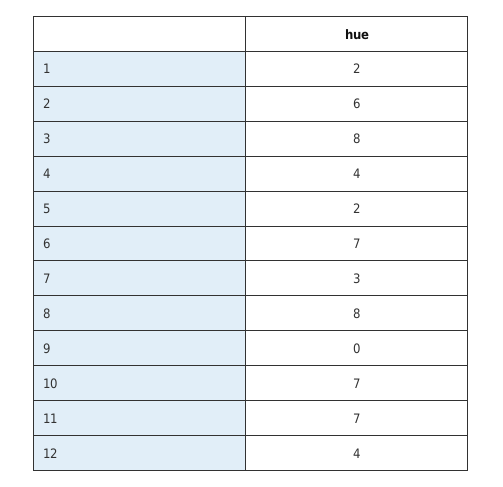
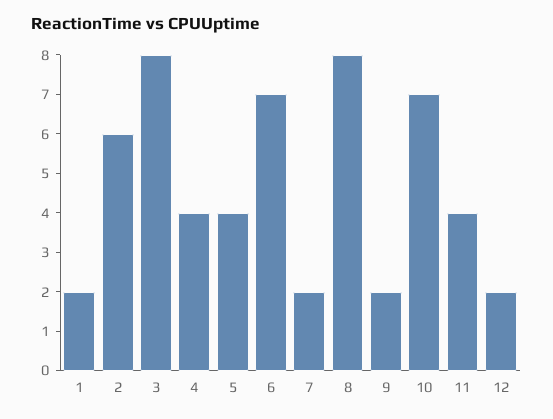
5: 2 -> 4
7: 3 -> 2
9: 0 -> 2
11: 7 -> 4
12: 4 -> 2

